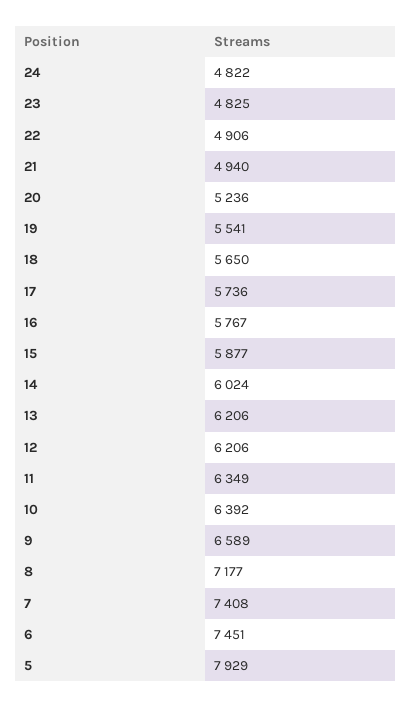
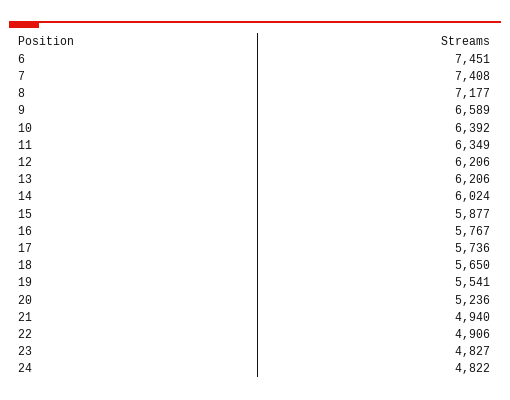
23: 4825 -> 4827
5: 7929 -> none

